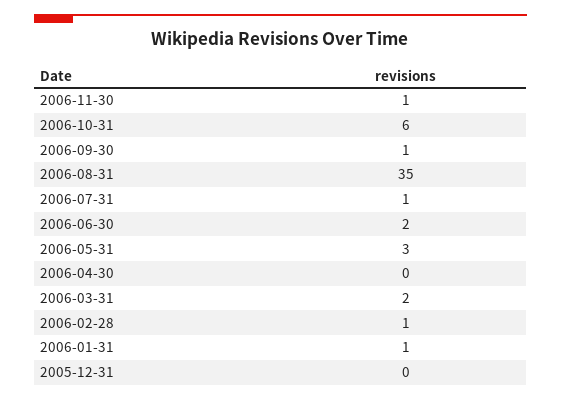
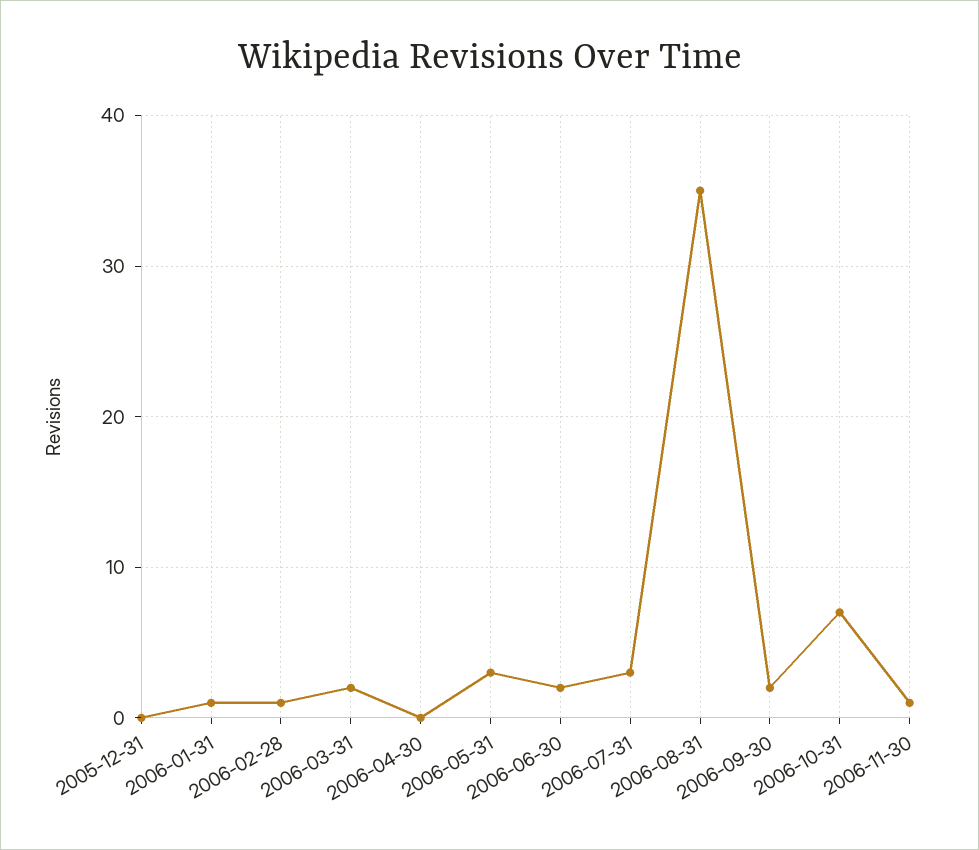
2006-10-31: 6 -> 7
2006-09-30: 1 -> 2
2006-07-31: 1 -> 3

